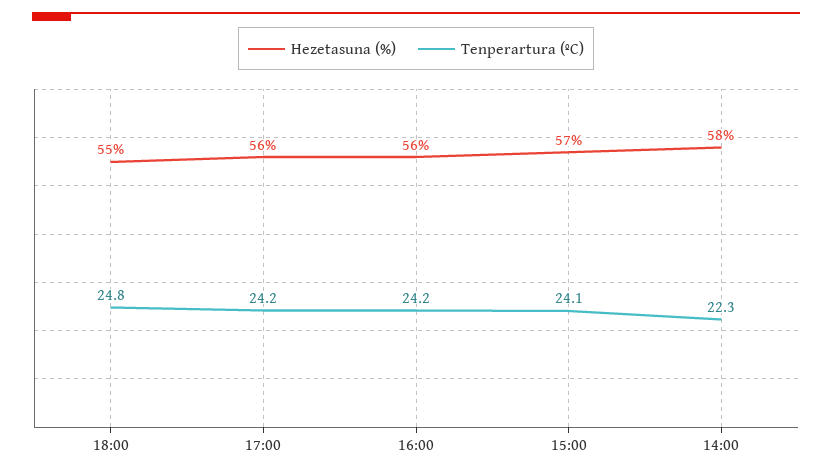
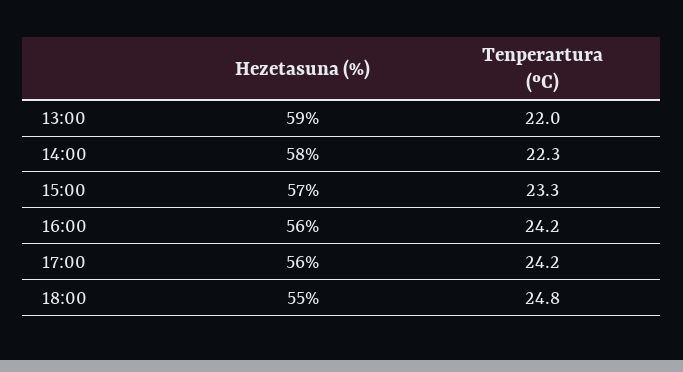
Tenperartura (ºC), 15:00: 24.1 -> 23.3
Hezetasuna (%), 13:00: none -> 59
Tenperartura (ºC), 13:00: none -> 22

